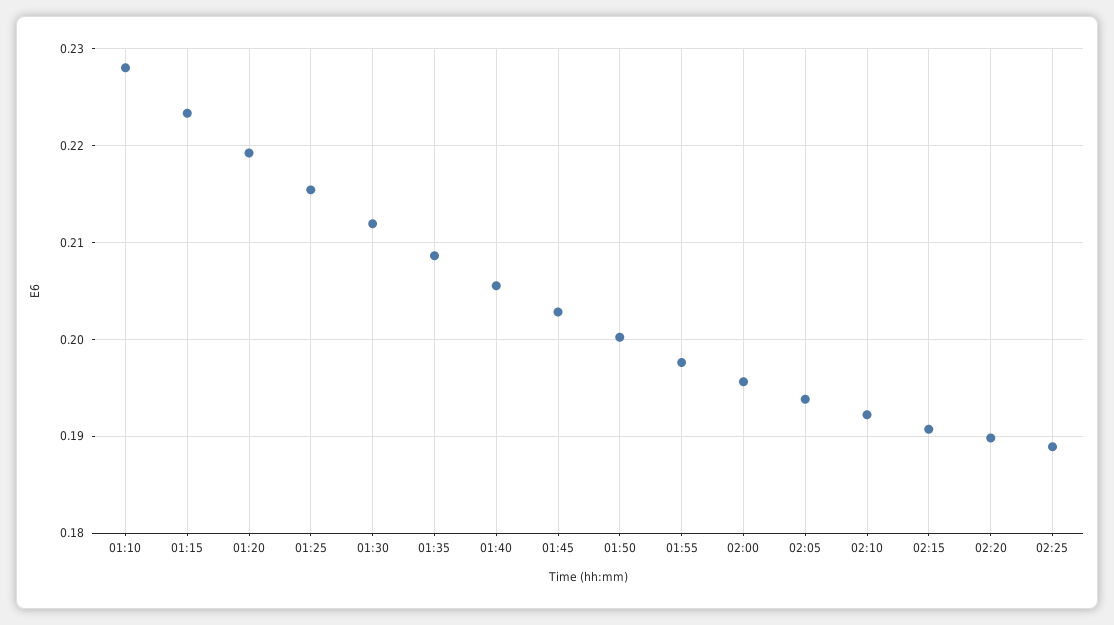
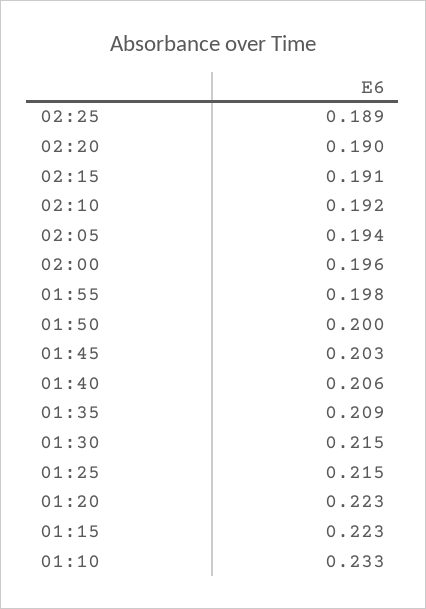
01:10: 0.228 -> 0.233
01:20: 0.219 -> 0.223
01:30: 0.212 -> 0.215

